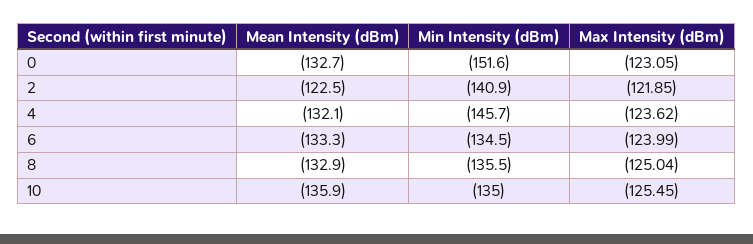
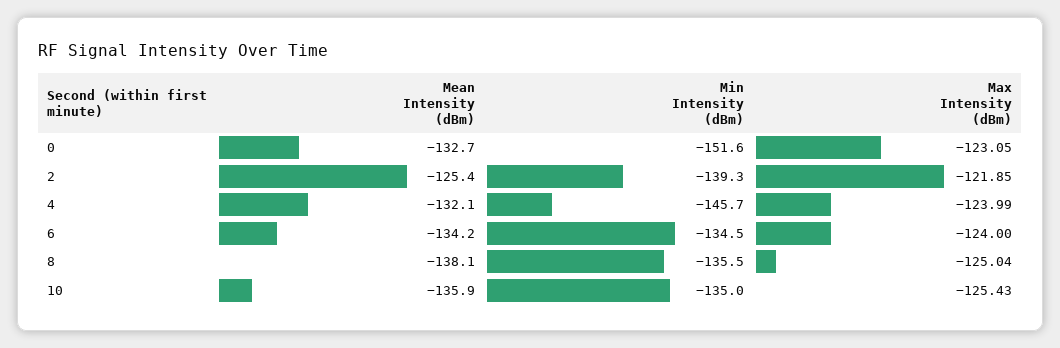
Mean Intensity (dBm), 2: -122.5 -> -125.4
Min Intensity (dBm), 2: -140.9 -> -139.3
Max Intensity (dBm), 4: -123.62 -> -123.99
Mean Intensity (dBm), 6: -133.3 -> -134.2
Max Intensity (dBm), 6: -123.99 -> -124
Mean Intensity (dBm), 8: -132.9 -> -138.1
Max Intensity (dBm), 10: -125.45 -> -125.43

